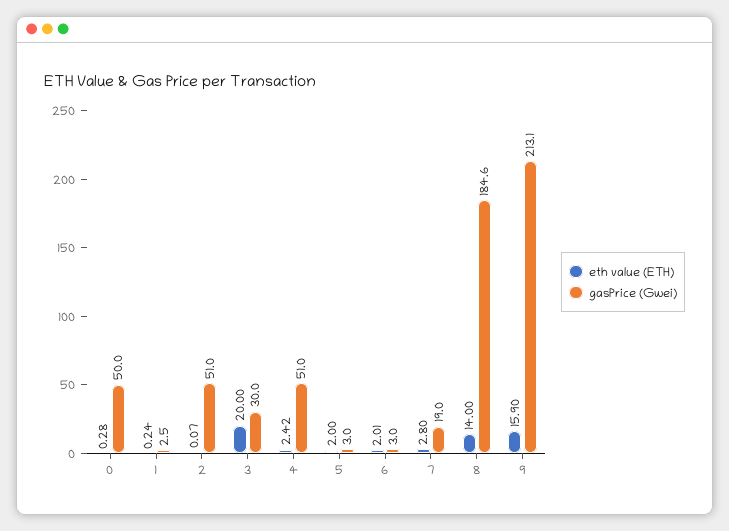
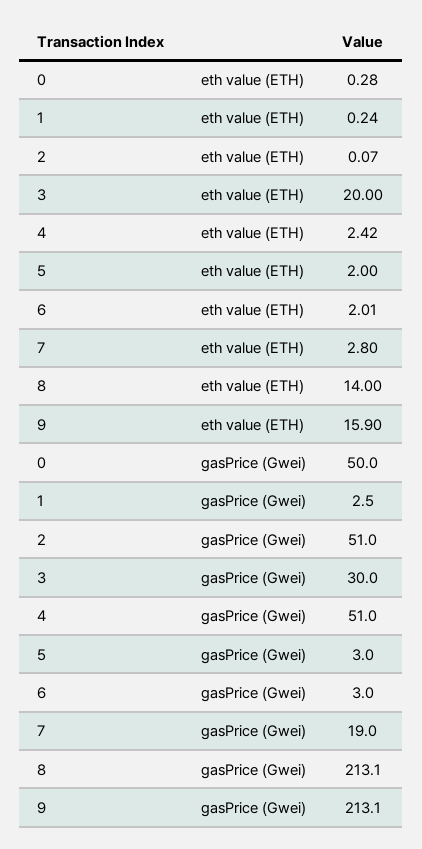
gasPrice (Gwei), 8: 184.6 -> 213.1

